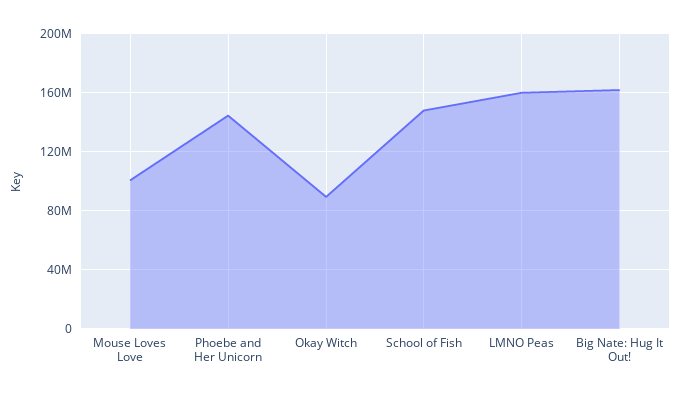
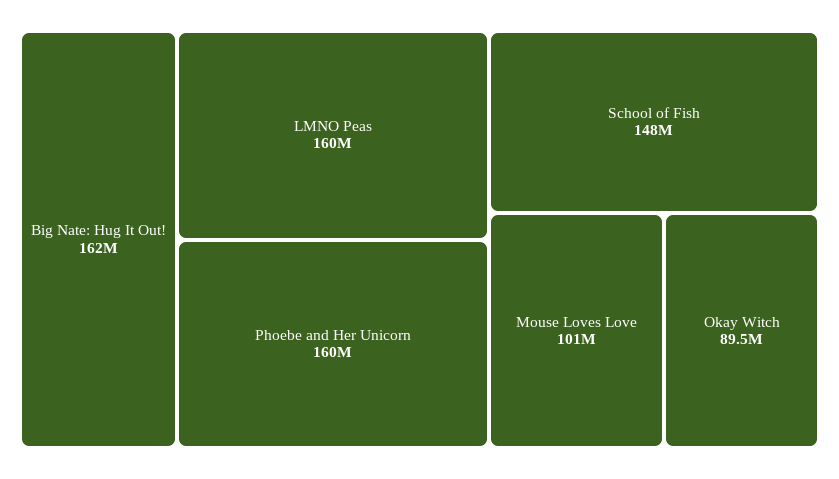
Phoebe and Her Unicorn: 145000000 -> 160000000

